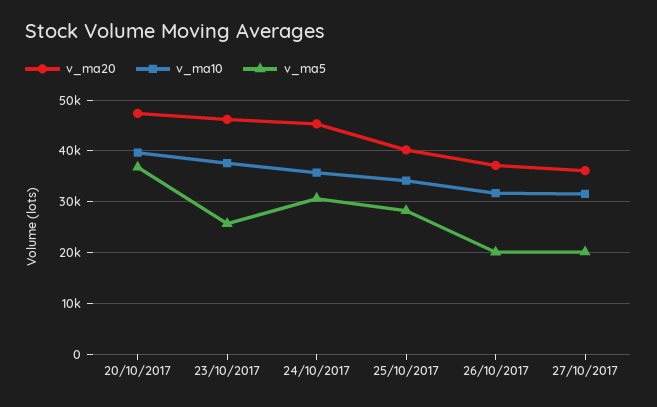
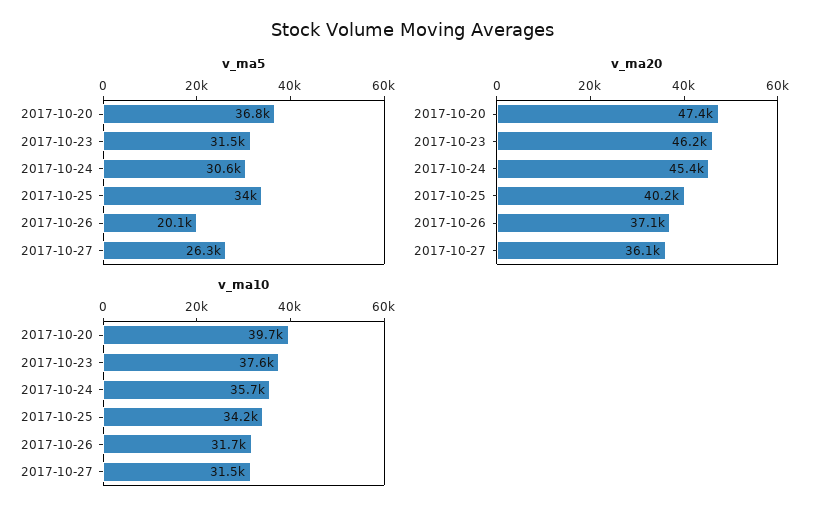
v_ma5, 23/10/2017: 26000 -> 31500
v_ma5, 25/10/2017: 28000 -> 34000
v_ma5, 27/10/2017: 20000 -> 26300

